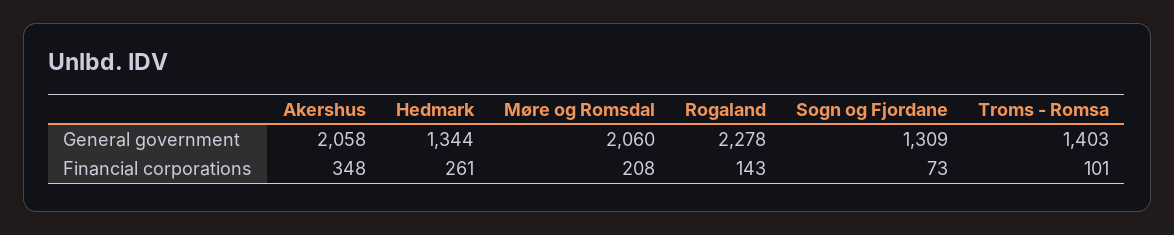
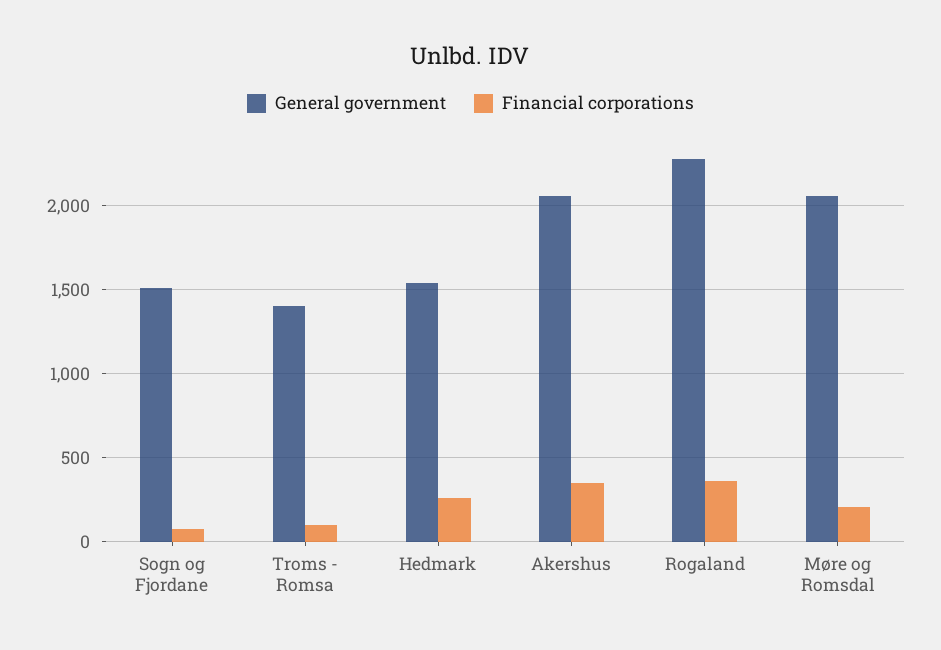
General government, Hedmark: 1344 -> 1550
General government, Sogn og Fjordane: 1309 -> 1500
Financial corporations, Rogaland: 143 -> 350

